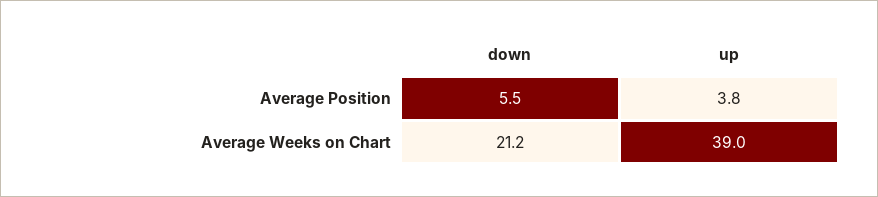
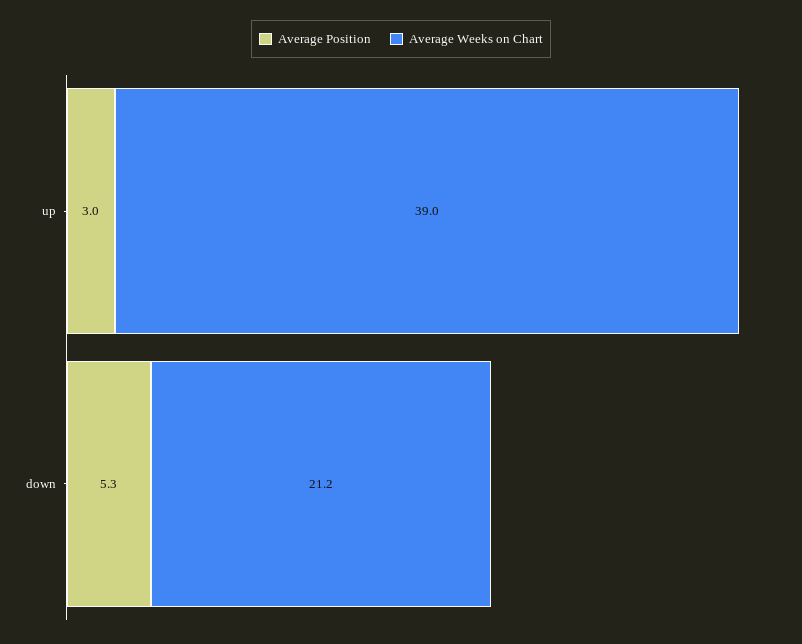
Average Position, down: 5.5 -> 5.3
Average Position, up: 3.8 -> 3

